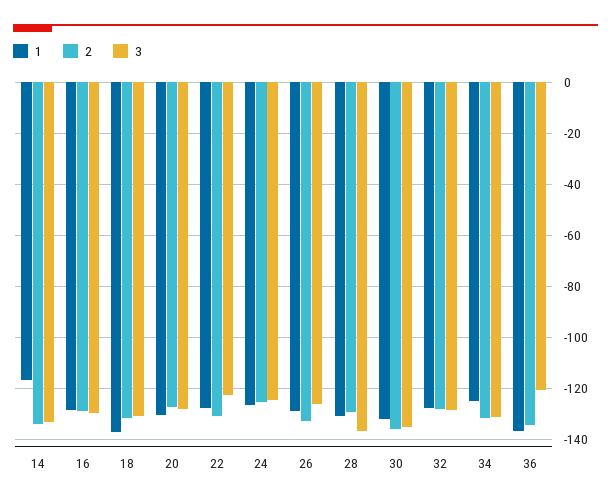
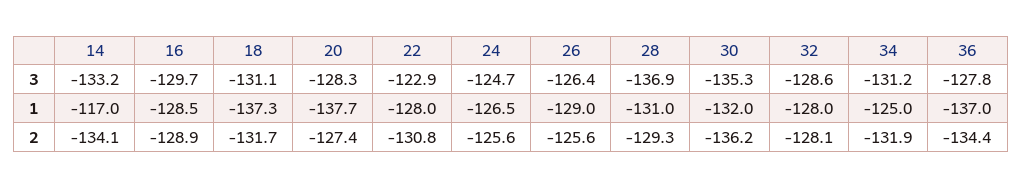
1, 20: -130 -> -137.7
2, 26: -132.5 -> -125.6
3, 36: -120 -> -127.8

